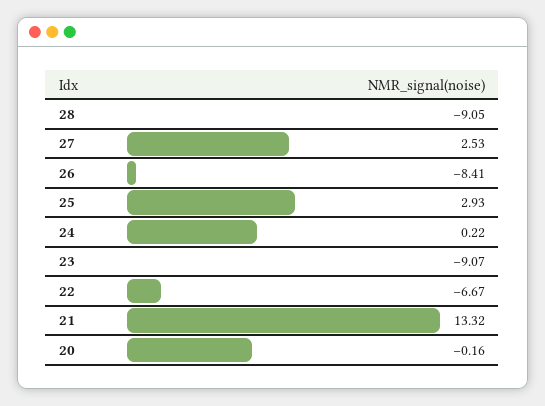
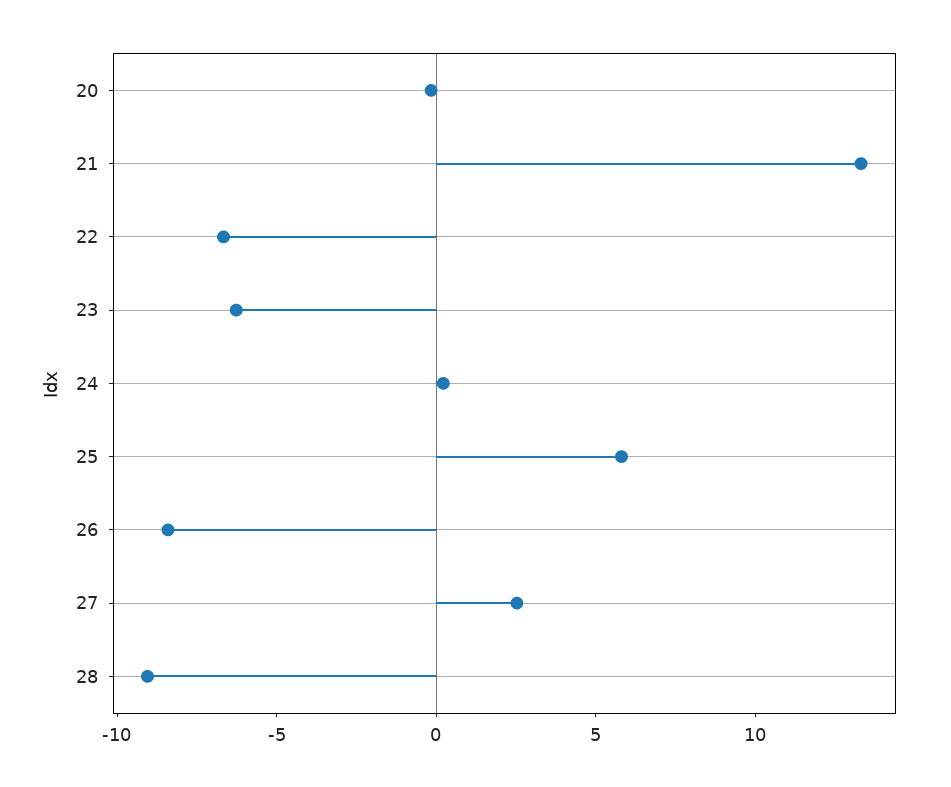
25: 2.93 -> 6
23: -9.07 -> -6

